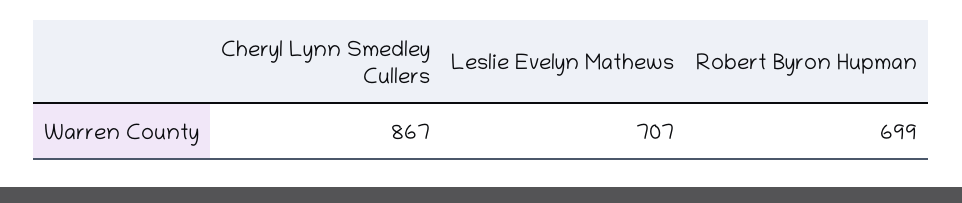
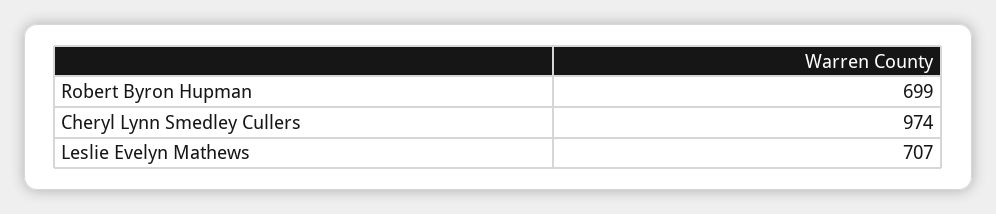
Cheryl Lynn Smedley Cullers: 867 -> 974

